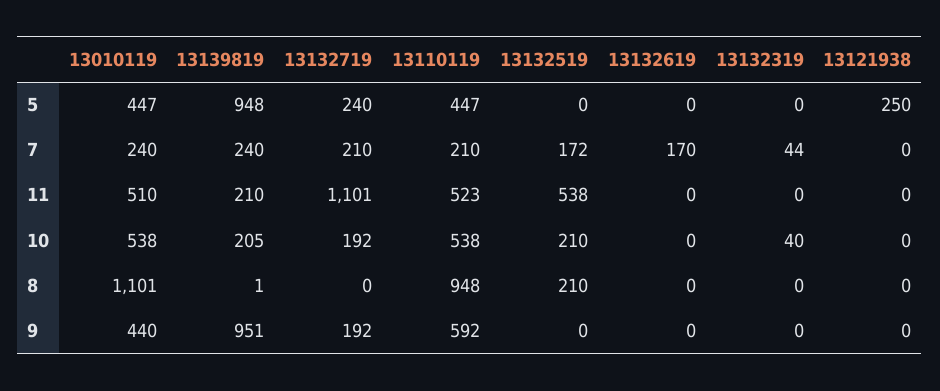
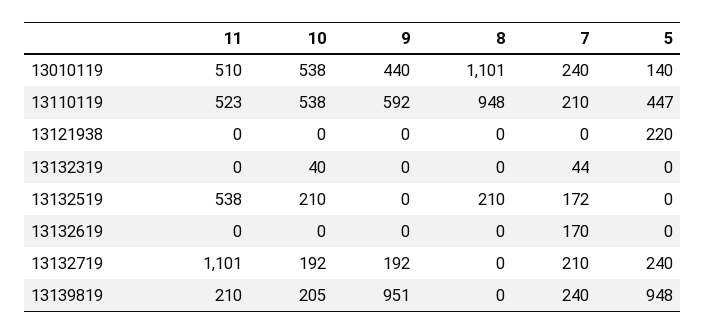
13010119, 5: 447 -> 140
13121938, 5: 250 -> 220
13139819, 8: 1 -> 0

